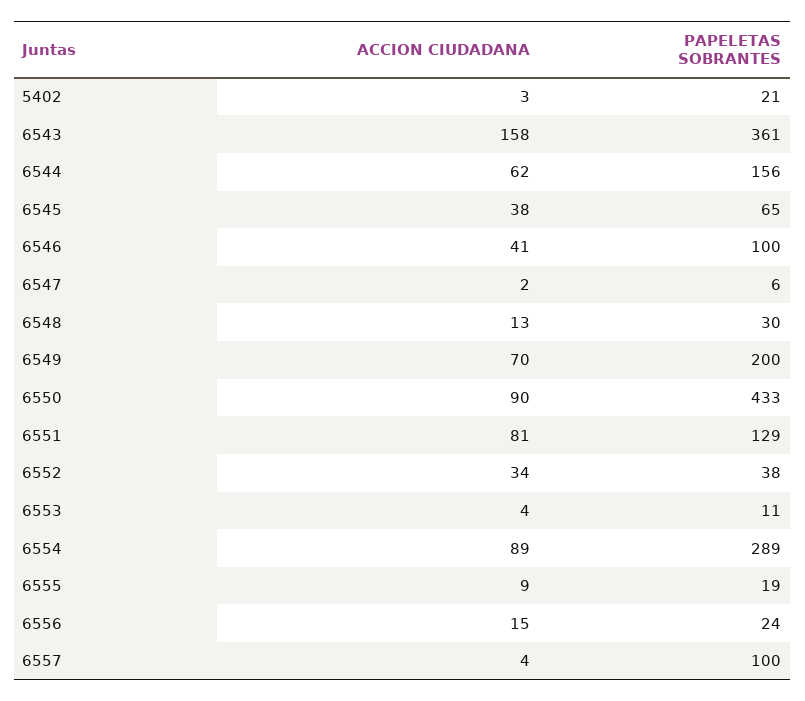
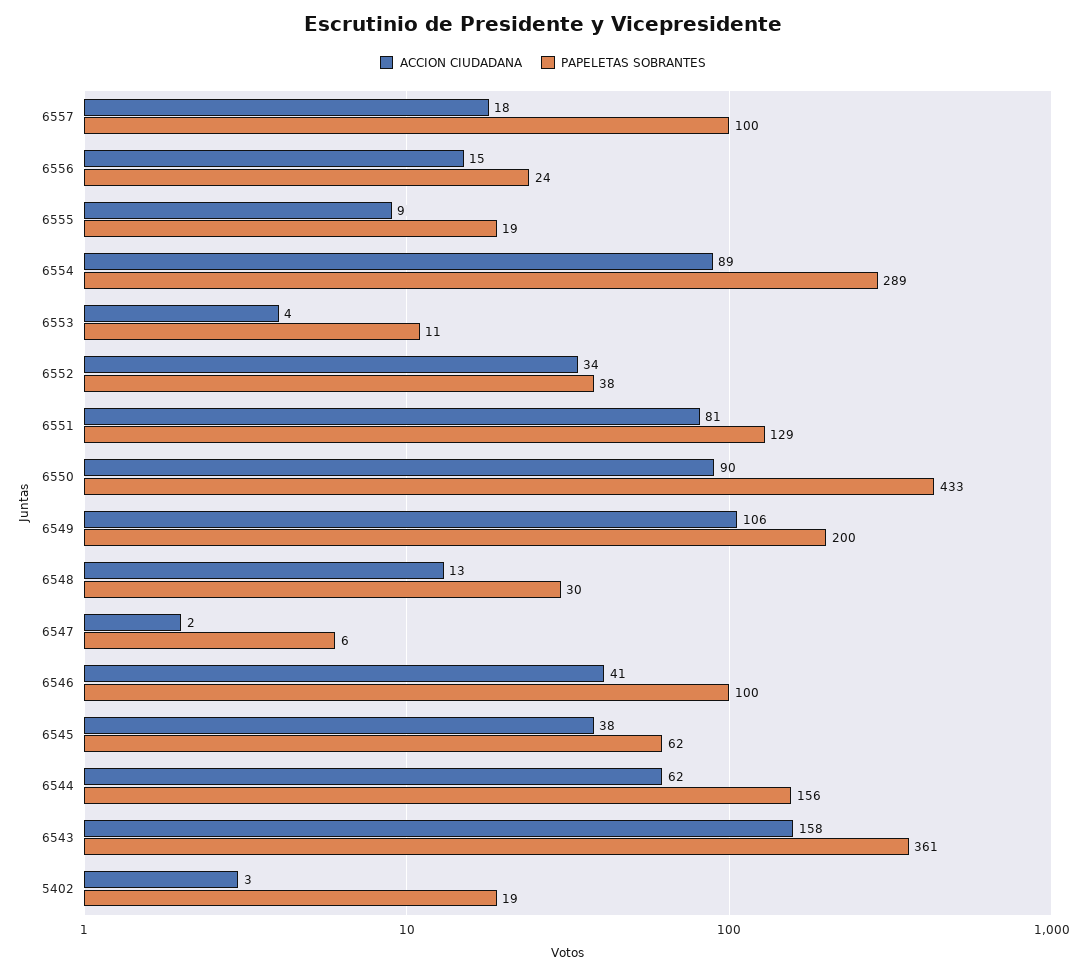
PAPELETAS SOBRANTES, 5402: 21 -> 19
PAPELETAS SOBRANTES, 6545: 65 -> 62
ACCION CIUDADANA, 6549: 70 -> 106
ACCION CIUDADANA, 6557: 4 -> 18

